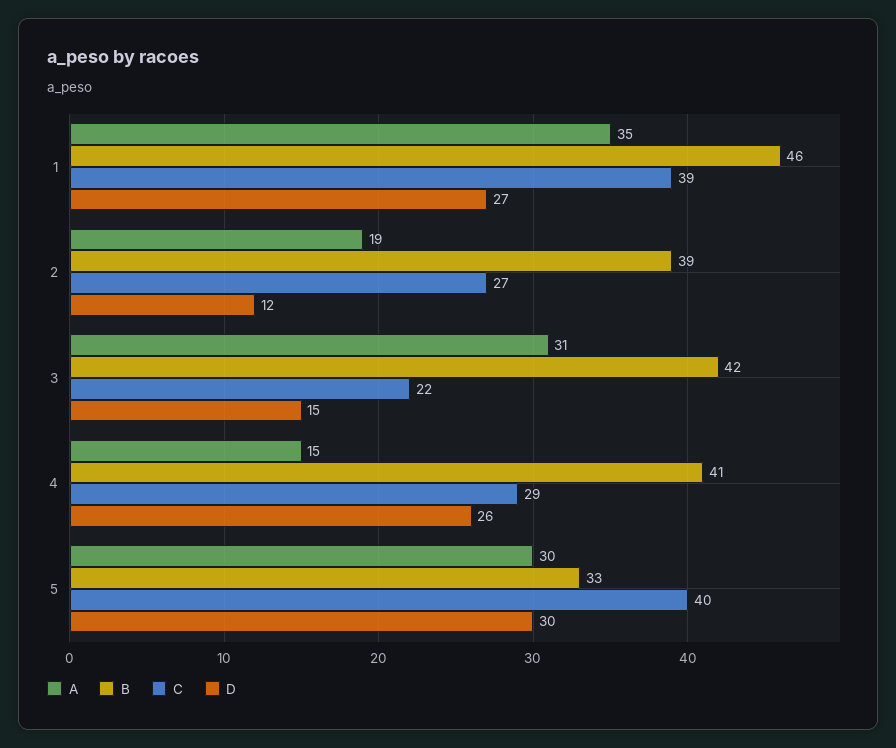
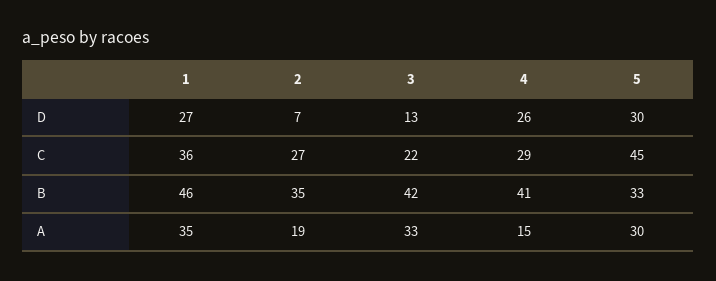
C, 1: 39 -> 36
B, 2: 39 -> 35
D, 2: 12 -> 7
A, 3: 31 -> 33
D, 3: 15 -> 13
C, 5: 40 -> 45

